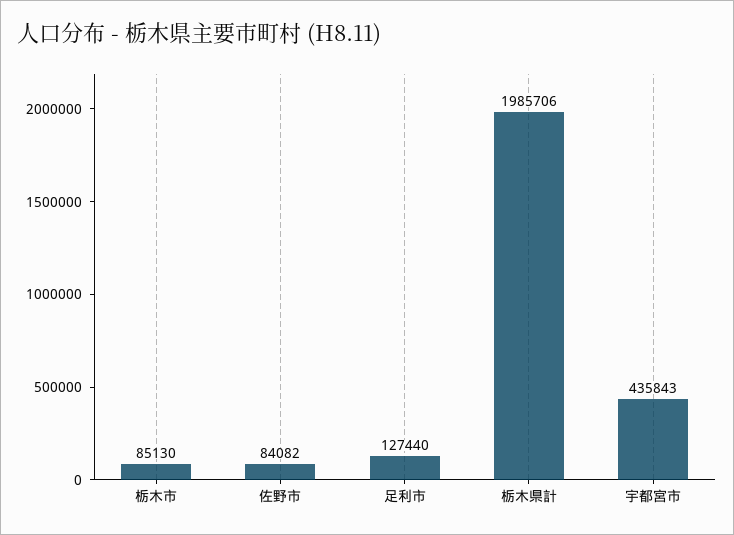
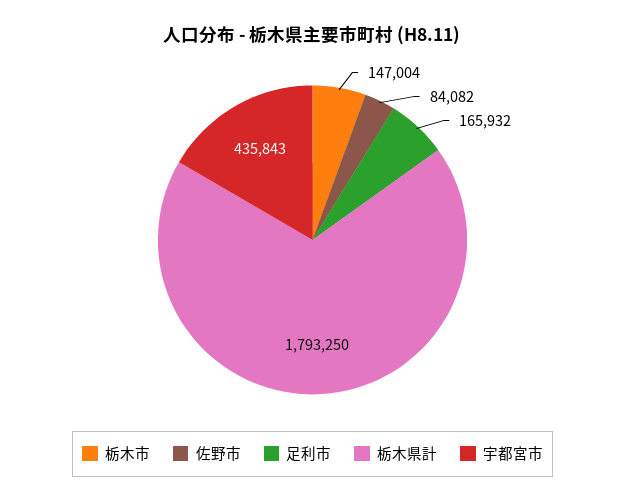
栃木市: 85130 -> 147004
足利市: 127440 -> 165932
栃木県計: 1985706 -> 1793250

